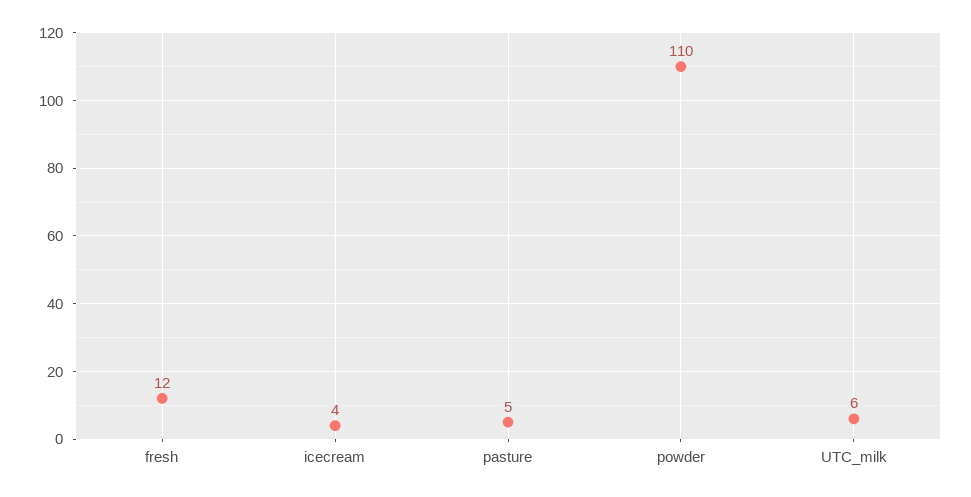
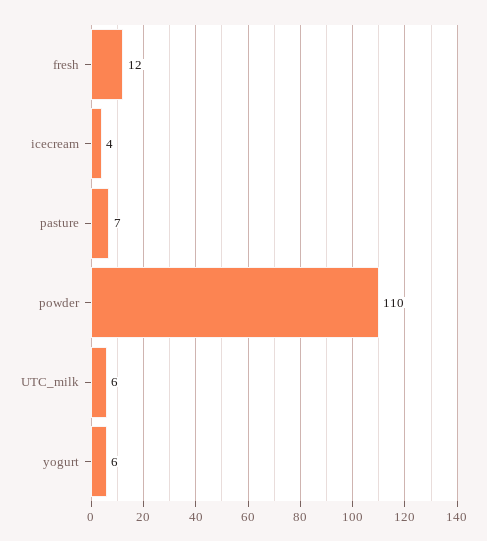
pasture: 5 -> 7
yogurt: none -> 6

